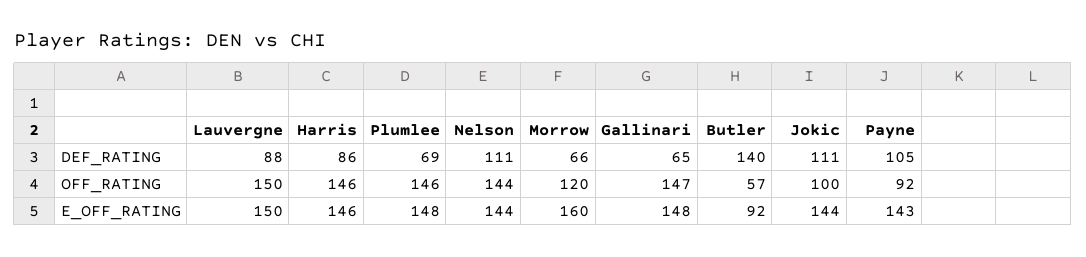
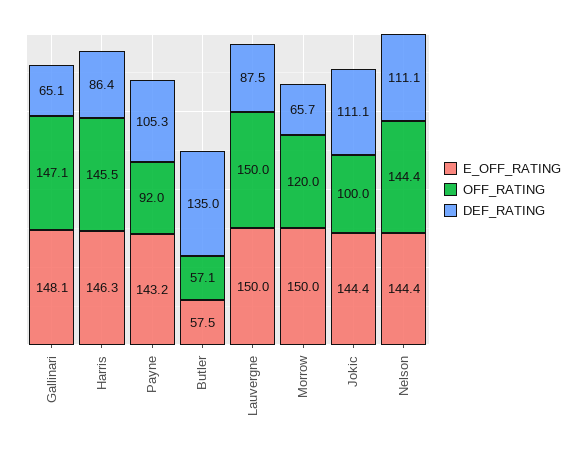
DEF_RATING, Plumlee: 69 -> none
DEF_RATING, Butler: 140 -> 135
OFF_RATING, Plumlee: 146 -> none
E_OFF_RATING, Plumlee: 148 -> none
E_OFF_RATING, Morrow: 160 -> 150
E_OFF_RATING, Butler: 92 -> 57.5

